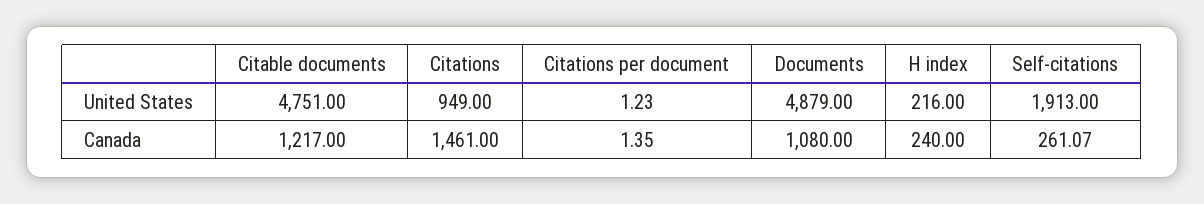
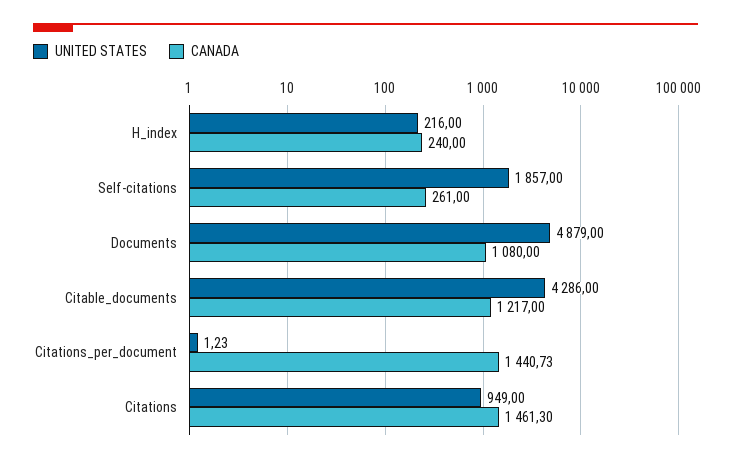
United States, Citable documents: 4751 -> 4286
United States, Self-citations: 1913 -> 1857
Canada, Citations: 1461 -> 1461.3
Canada, Citations per document: 1.35 -> 1440.73
Canada, Self-citations: 261.07 -> 261

